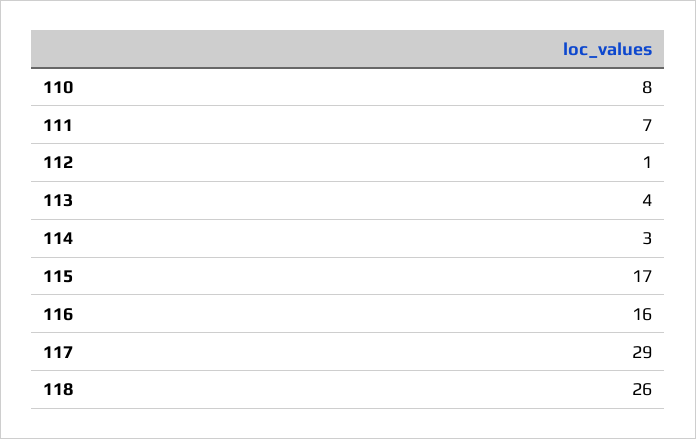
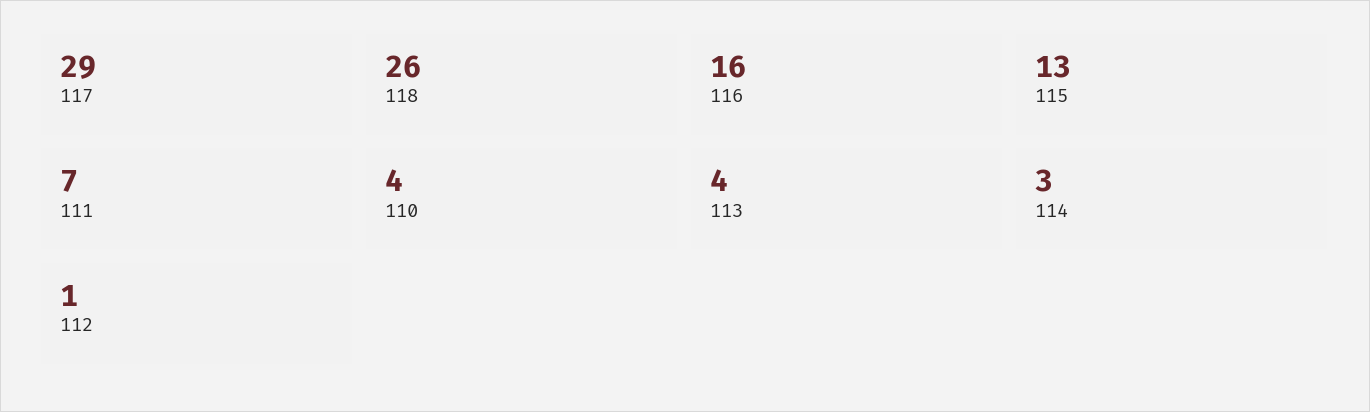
110: 8 -> 4
115: 17 -> 13

